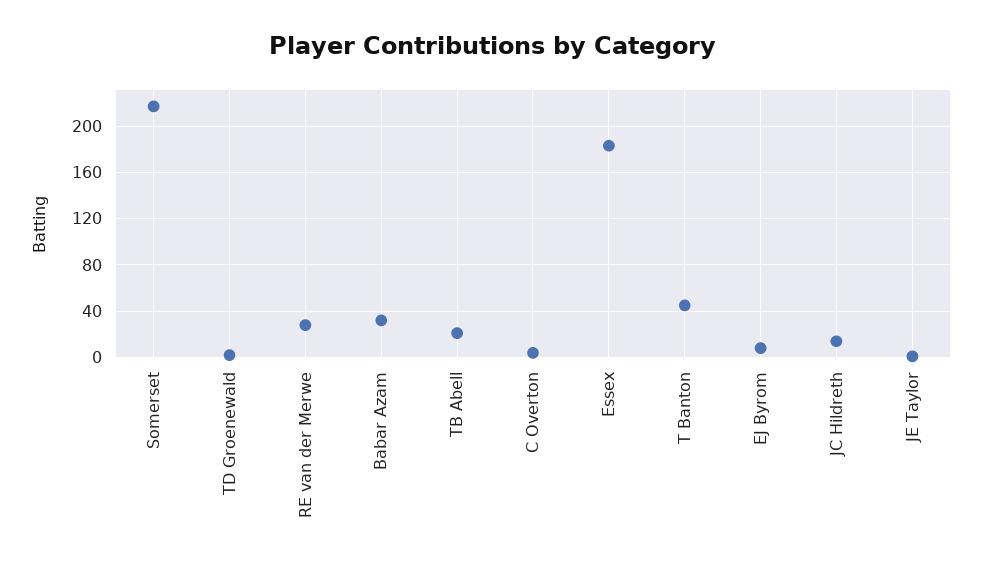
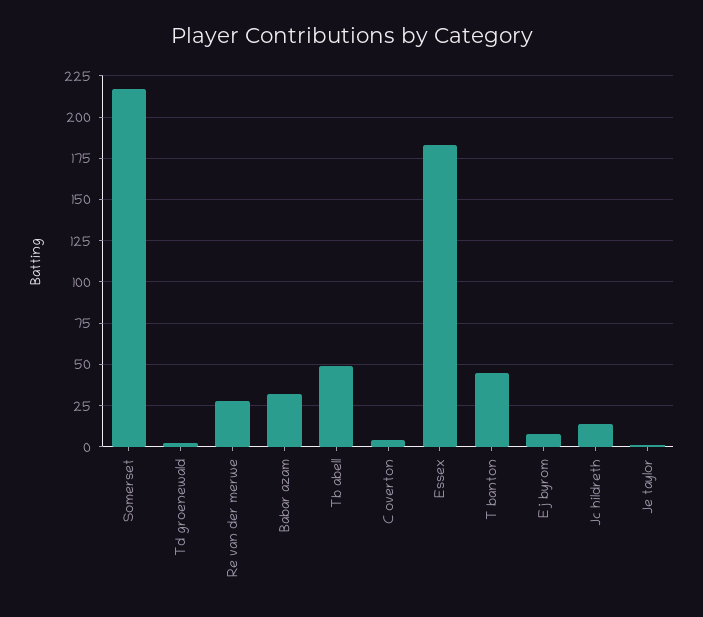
TB Abell: 20 -> 50

